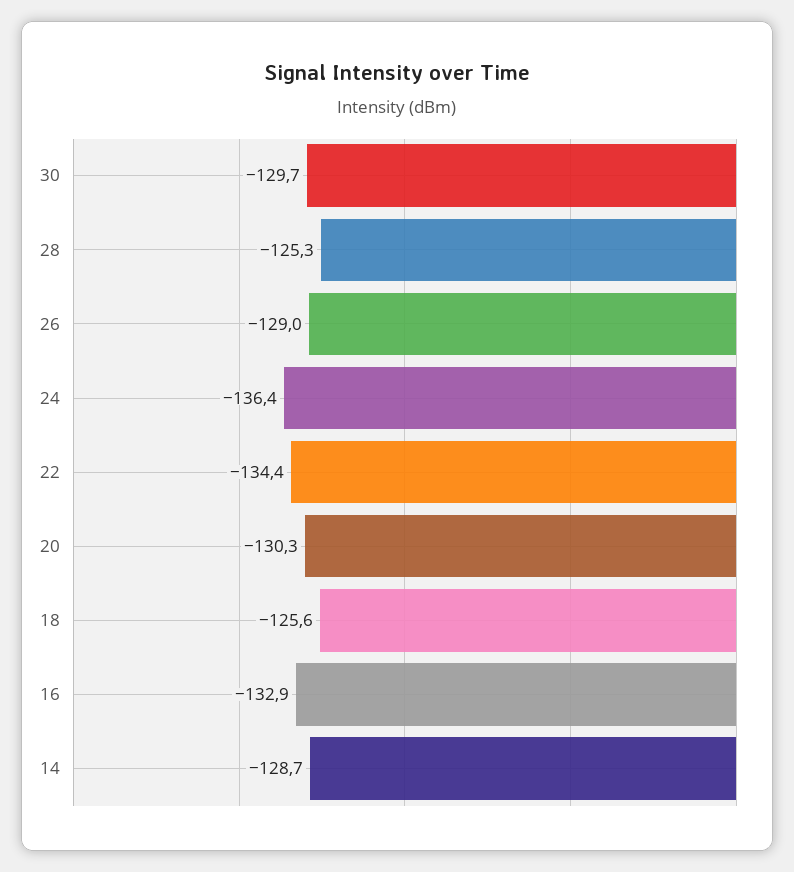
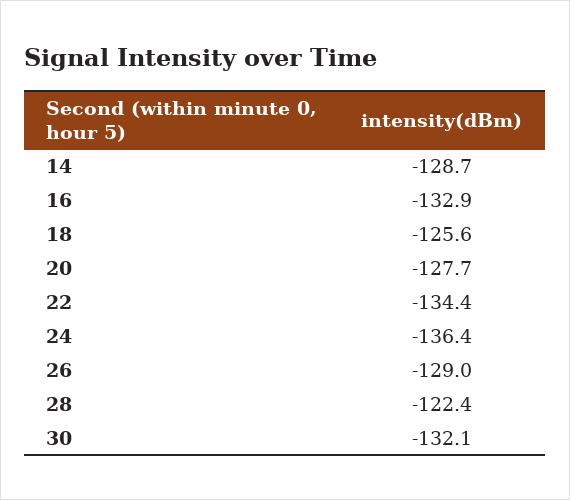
30: -129.7 -> -132.1
28: -125.3 -> -122.4
20: -130.3 -> -127.7

